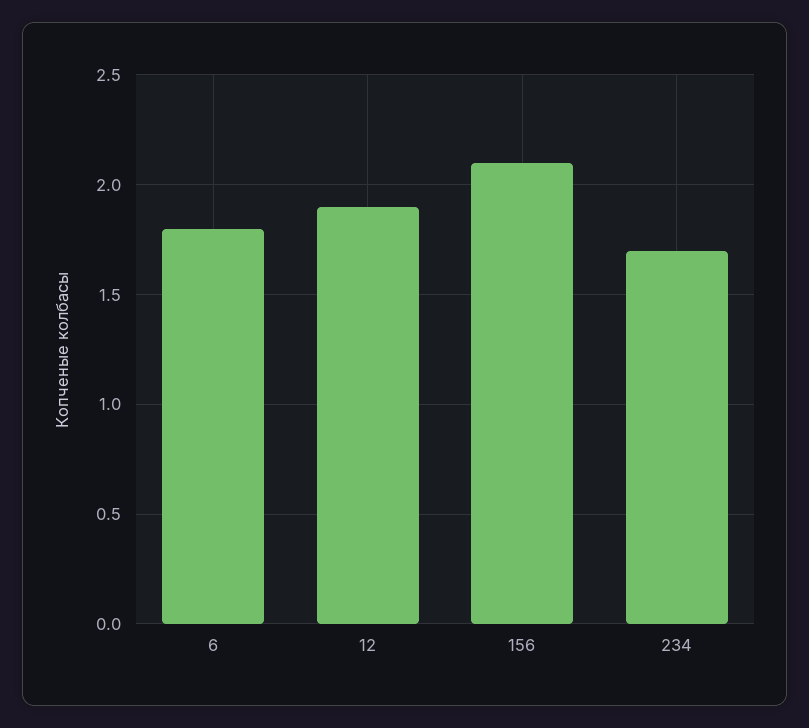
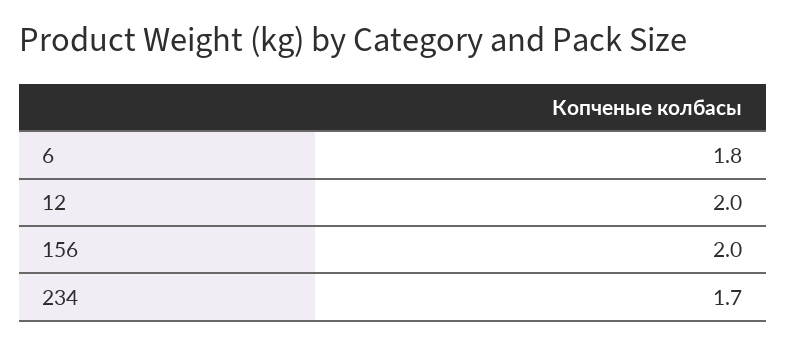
12: 1.9 -> 2
156: 2.1 -> 2

